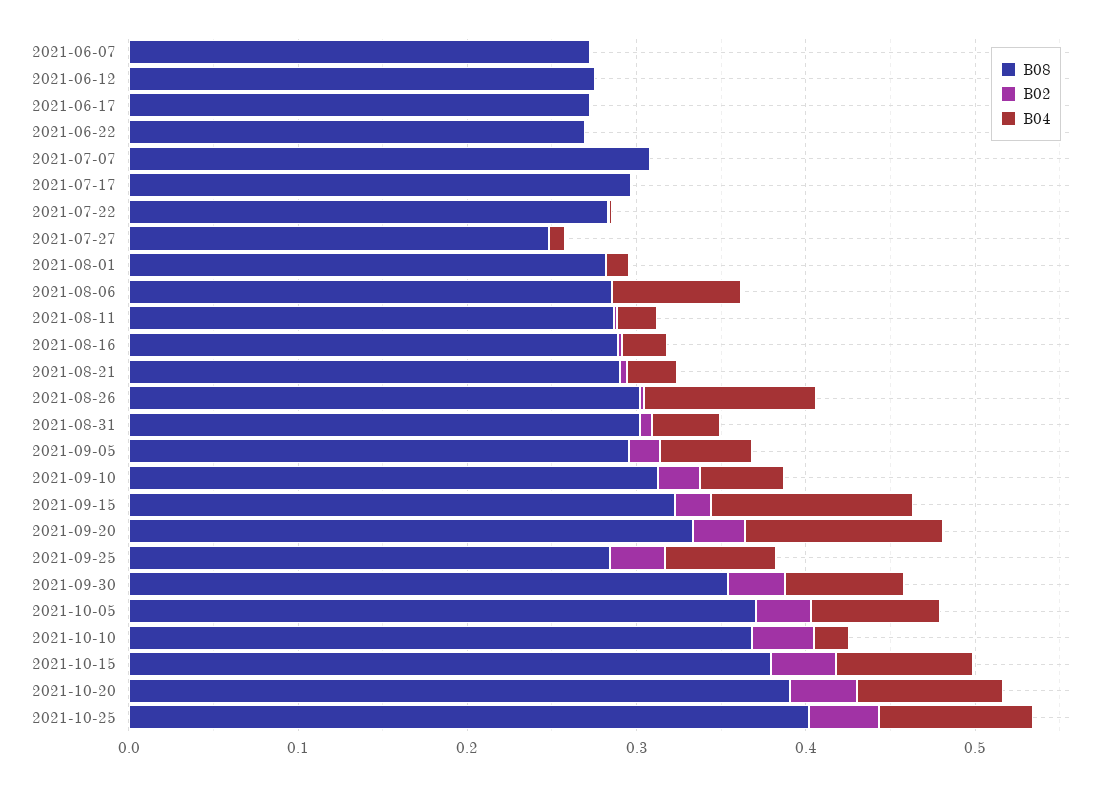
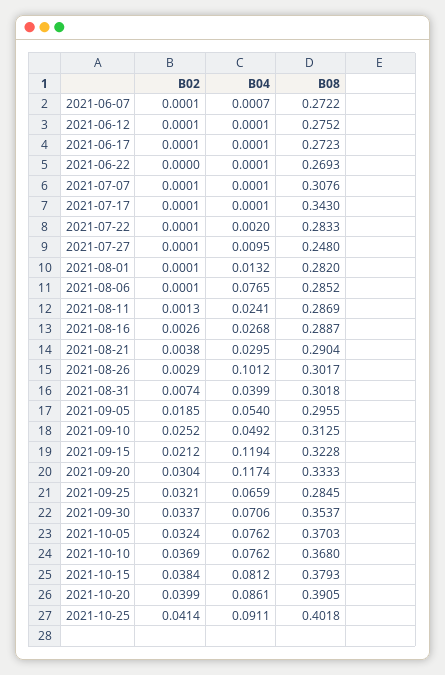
B08, 2021-07-17: 0.3 -> 0.343
B04, 2021-10-10: 0.02 -> 0.0762

